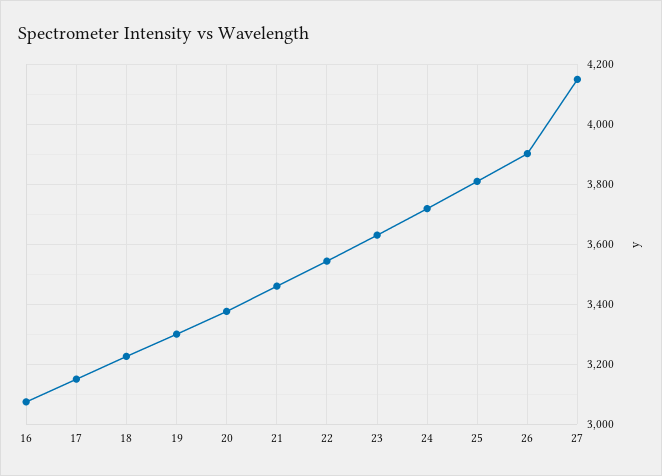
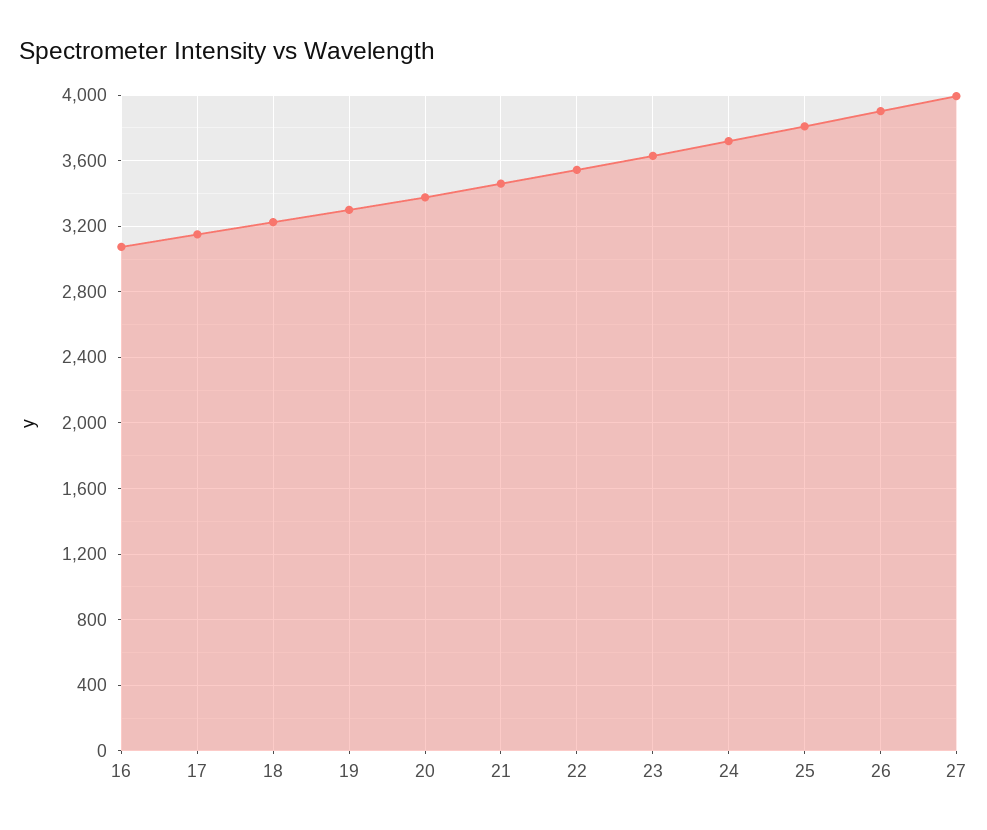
27: 4150 -> 4000

